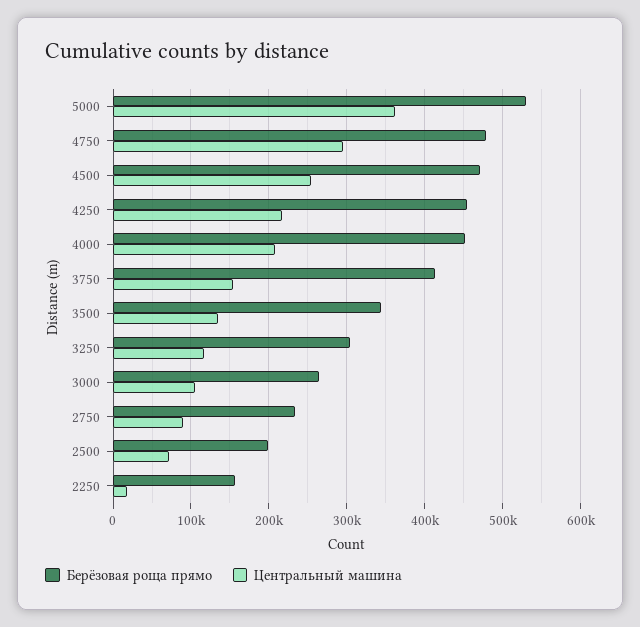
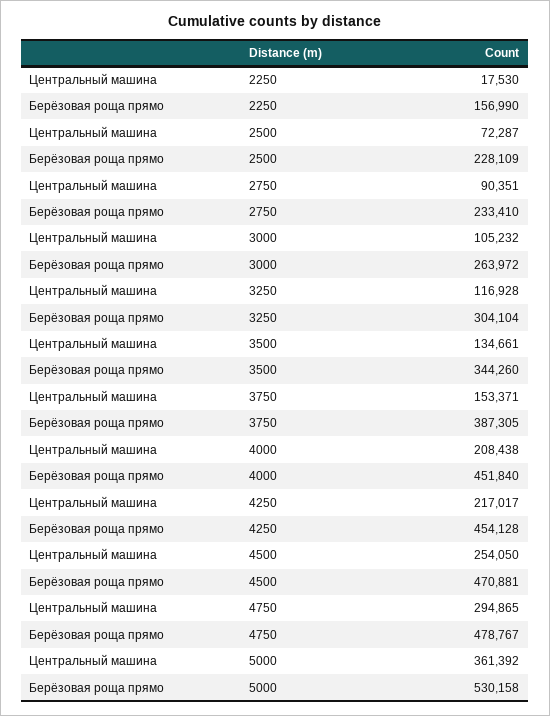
Берёзовая роща прямо, 3750: 410000 -> 387305
Берёзовая роща прямо, 2500: 200000 -> 228109

